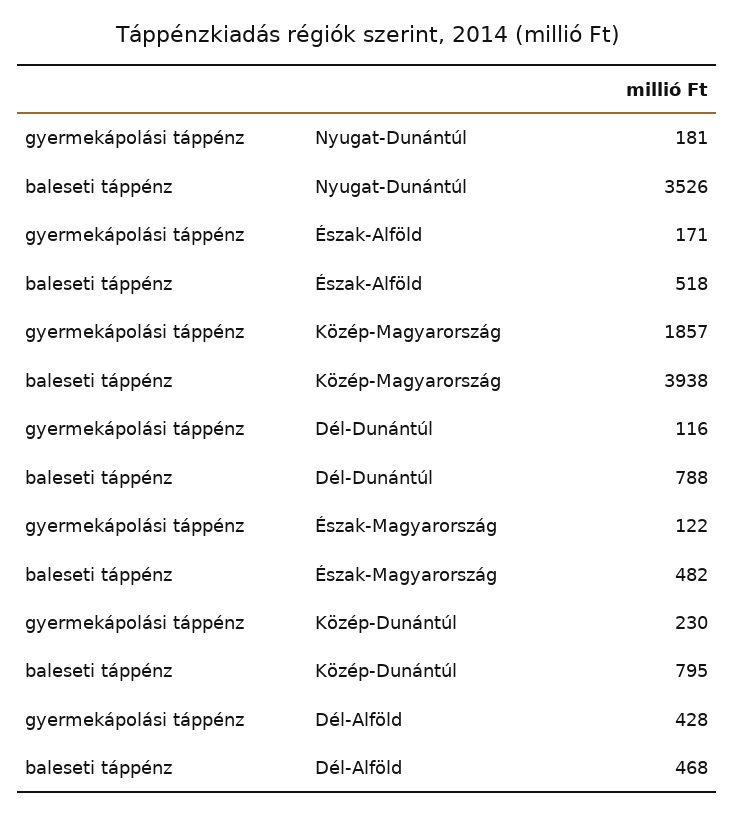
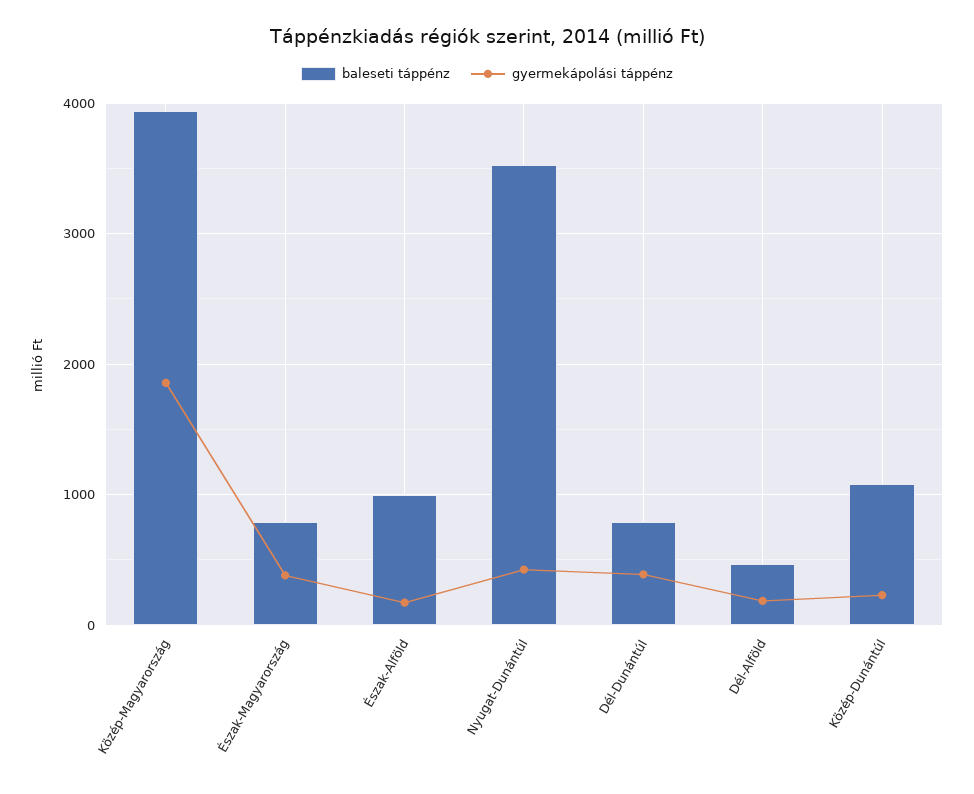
gyermekápolási táppénz, Nyugat-Dunántúl: 181 -> 400
baleseti táppénz, Észak-Alföld: 518 -> 1000
gyermekápolási táppénz, Dél-Dunántúl: 116 -> 400
gyermekápolási táppénz, Észak-Magyarország: 122 -> 400
baleseti táppénz, Észak-Magyarország: 482 -> 800
baleseti táppénz, Közép-Dunántúl: 795 -> 1100
gyermekápolási táppénz, Dél-Alföld: 428 -> 200

